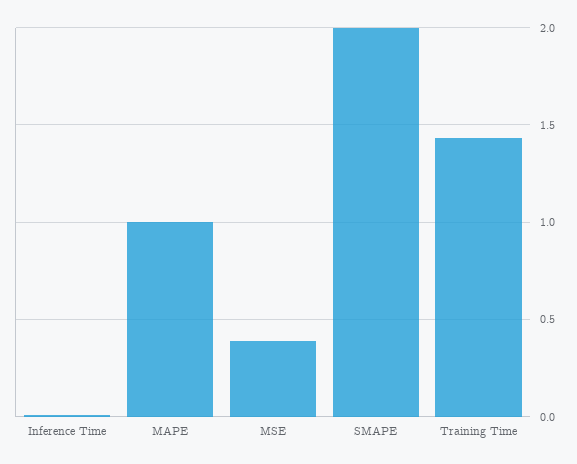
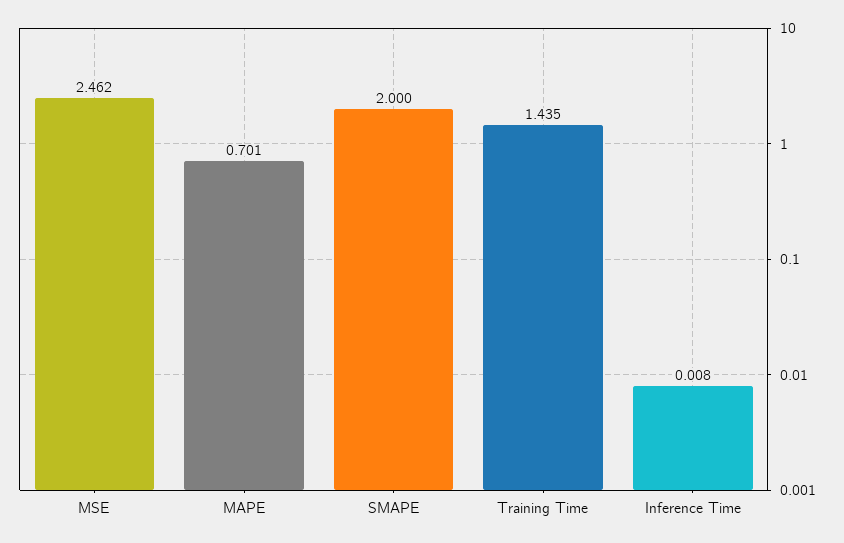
MAPE: 1 -> 0.701
MSE: 0.4 -> 2.462

